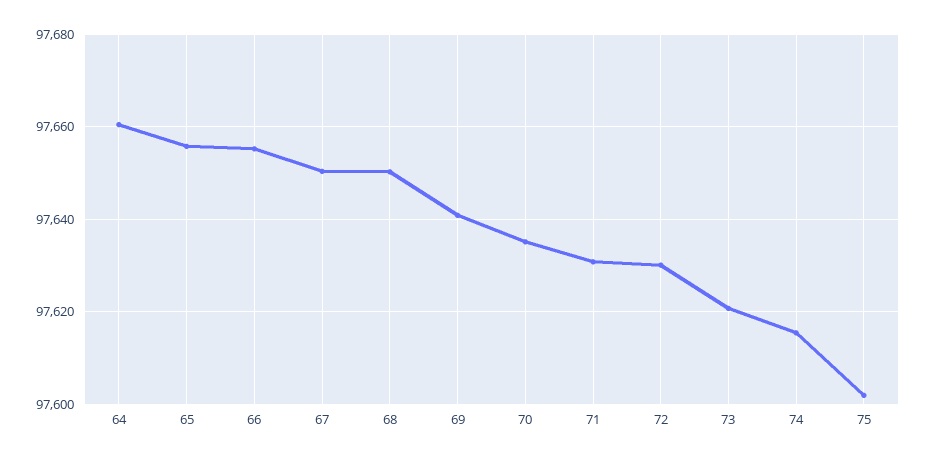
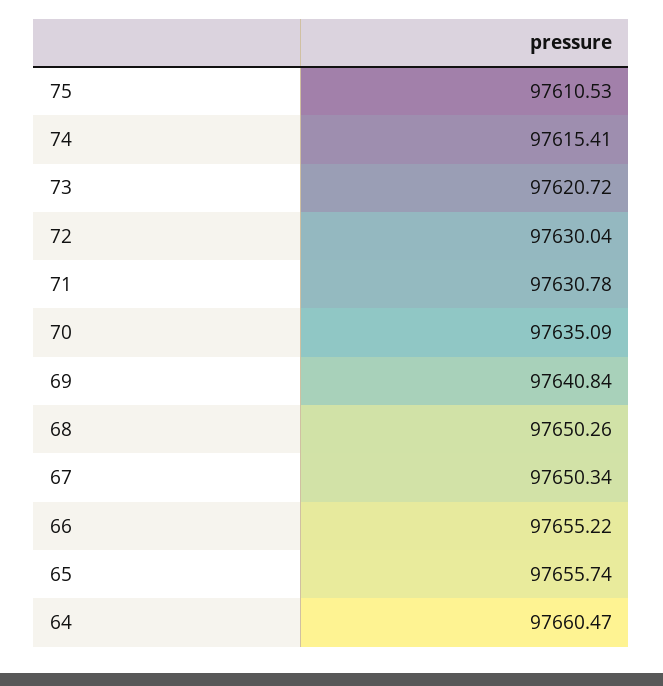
75: 97602 -> 97610.53

